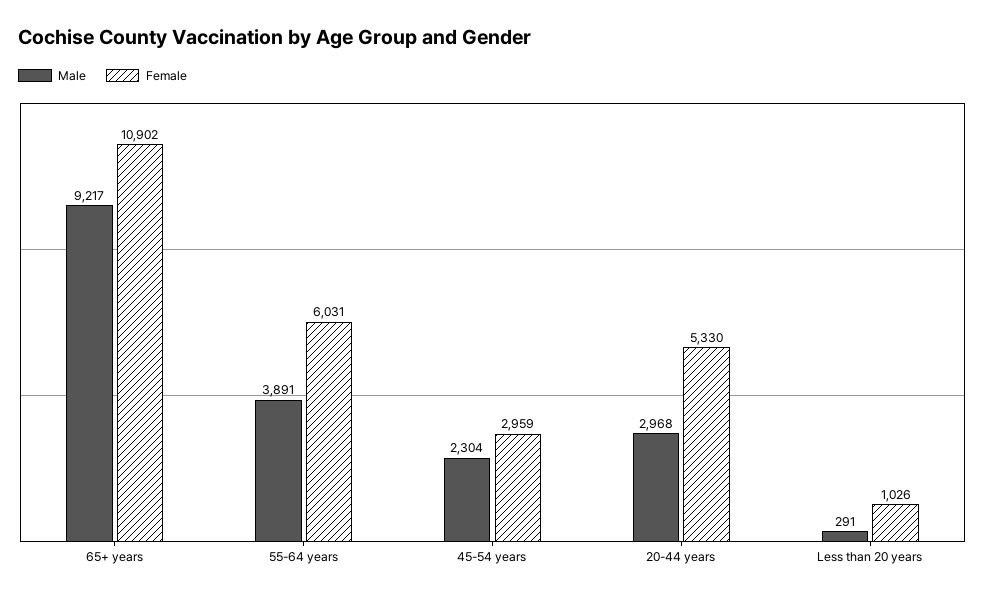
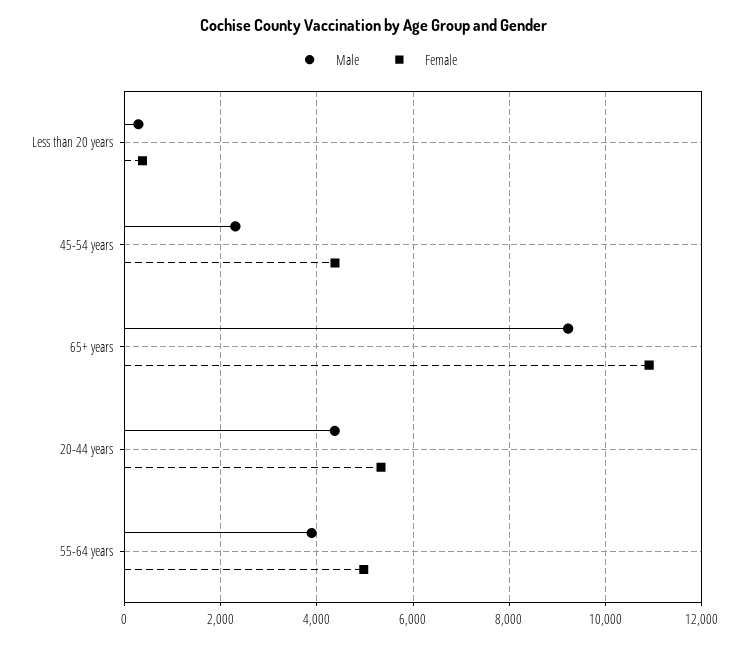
Female, 55-64 years: 6031 -> 5000
Female, 45-54 years: 2959 -> 4400
Male, 20-44 years: 2968 -> 4400
Female, Less than 20 years: 1026 -> 400

